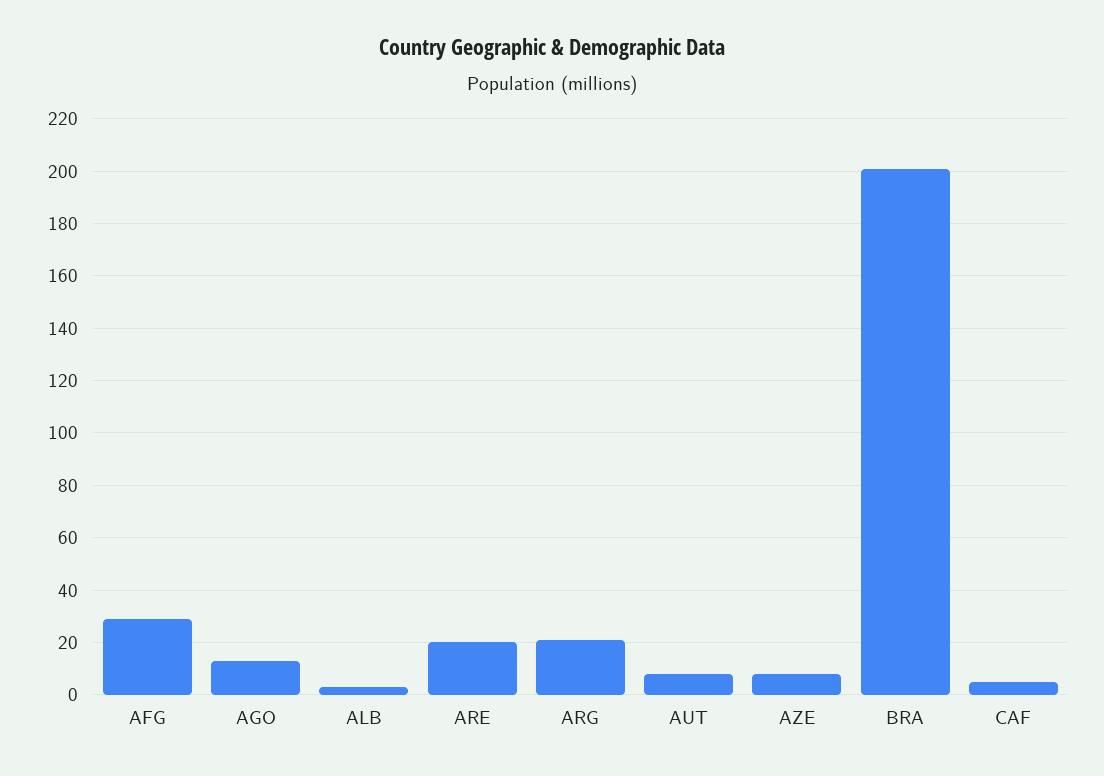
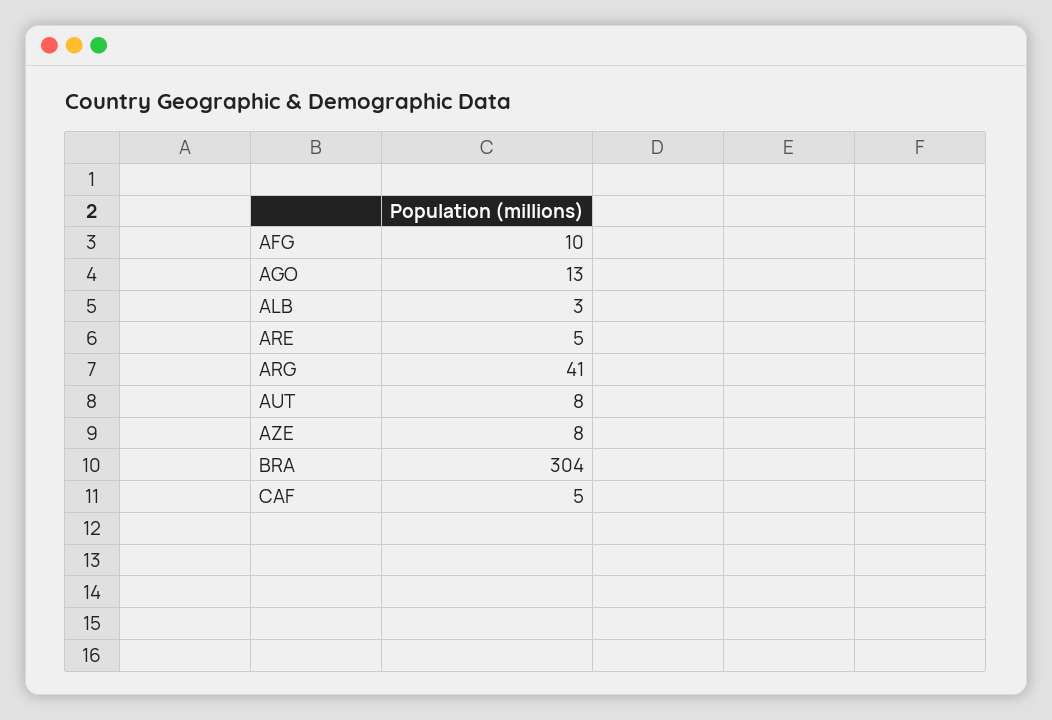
AFG: 30 -> 10
ARE: 20 -> 5
ARG: 20 -> 41
BRA: 200 -> 304

